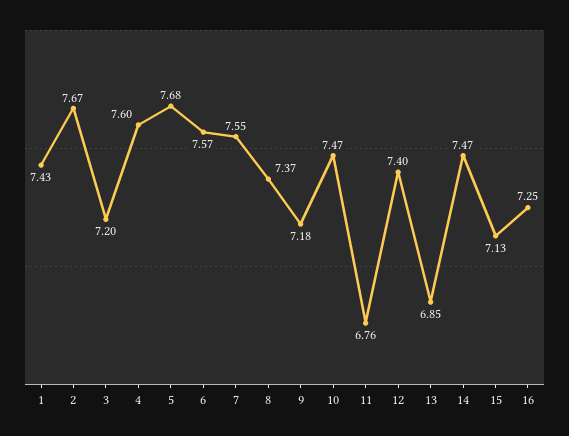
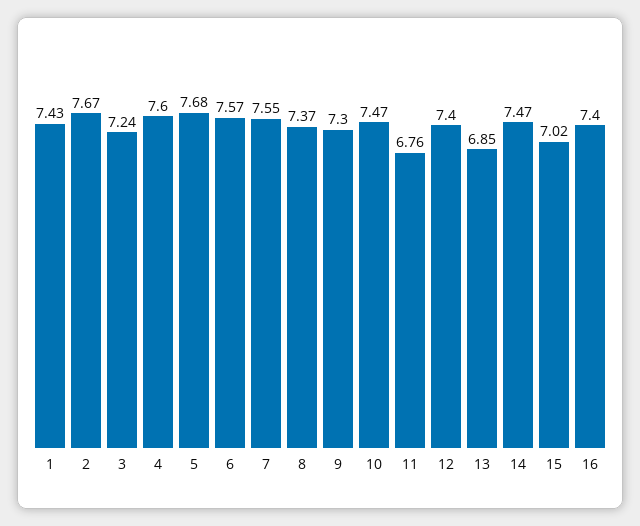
3: 7.2 -> 7.24
9: 7.18 -> 7.3
15: 7.13 -> 7.02
16: 7.25 -> 7.4

